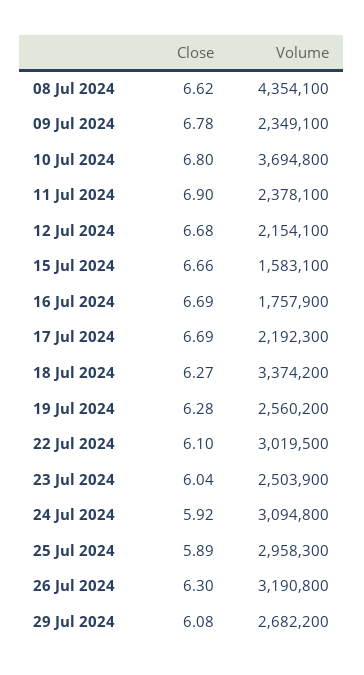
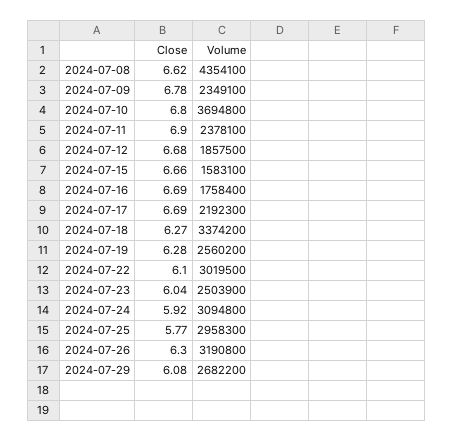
Volume, 12 Jul 2024: 2154100 -> 1857500
Volume, 16 Jul 2024: 1757900 -> 1758400
Close, 25 Jul 2024: 5.89 -> 5.77

